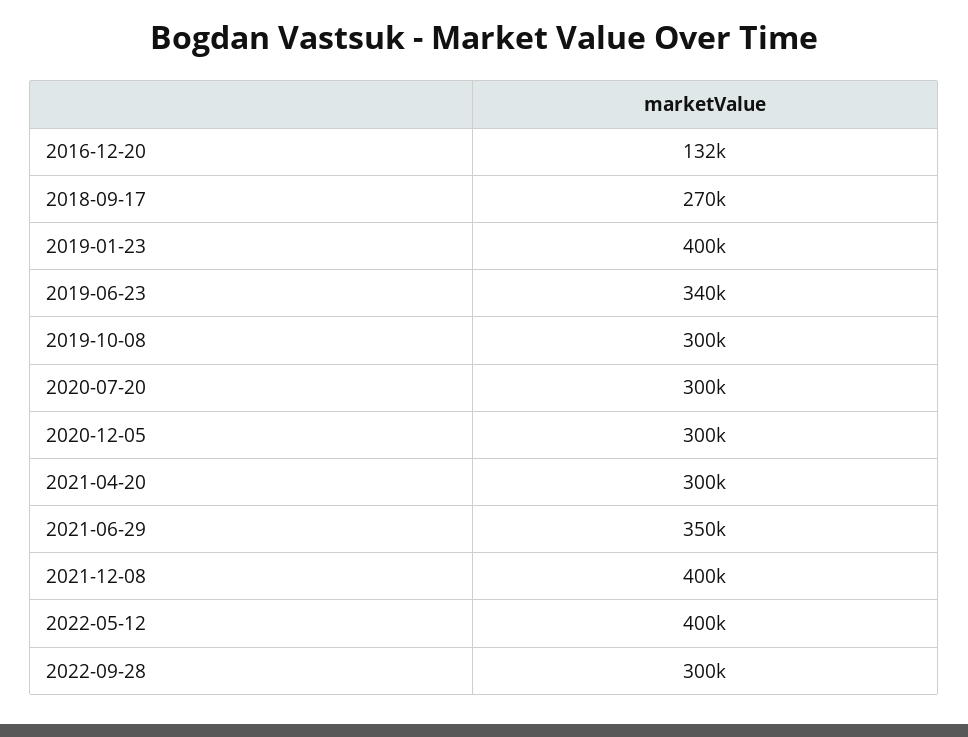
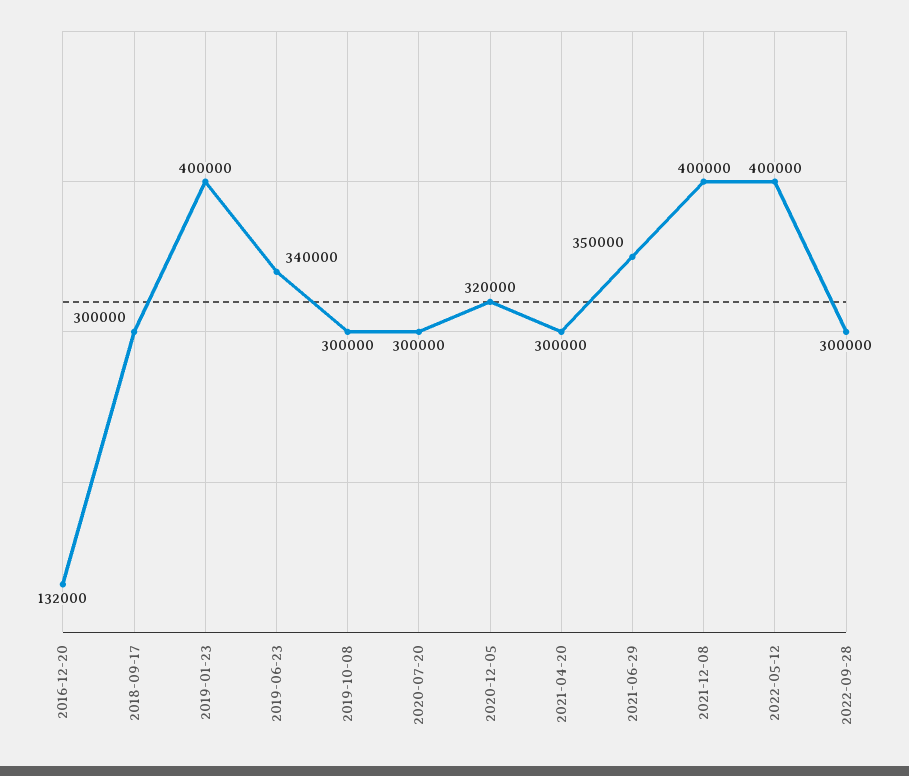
2018-09-17: 270000 -> 300000
2020-12-05: 300000 -> 320000

